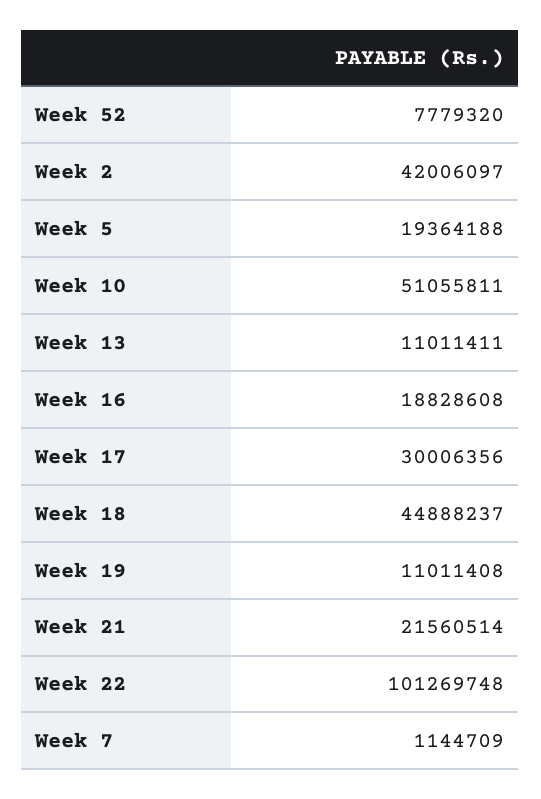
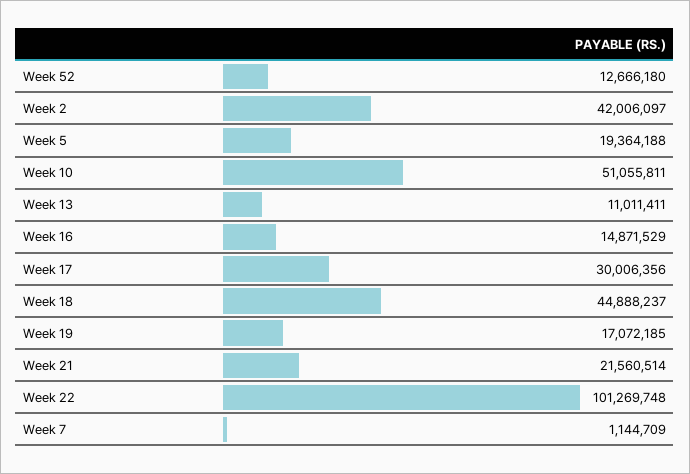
Week 52: 7779320 -> 12666180
Week 16: 18828608 -> 14871529
Week 19: 11011408 -> 17072185

